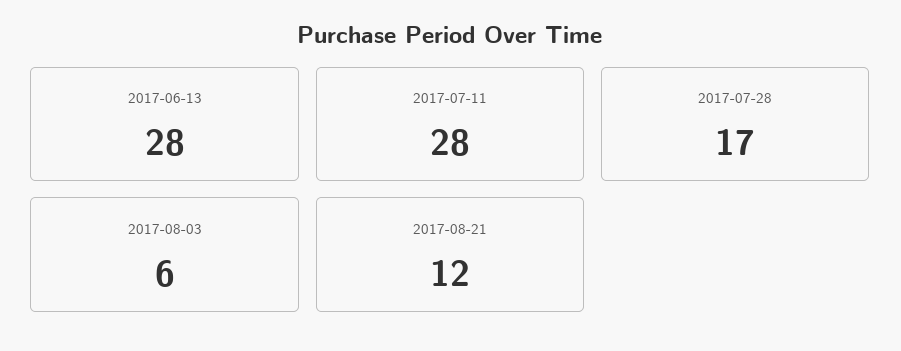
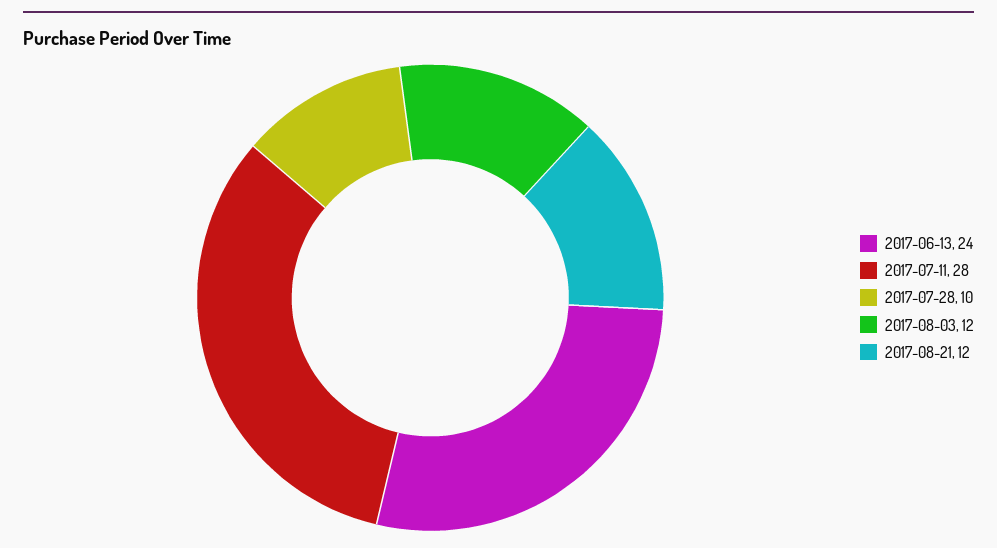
2017-06-13: 28 -> 24
2017-07-28: 17 -> 10
2017-08-03: 6 -> 12

